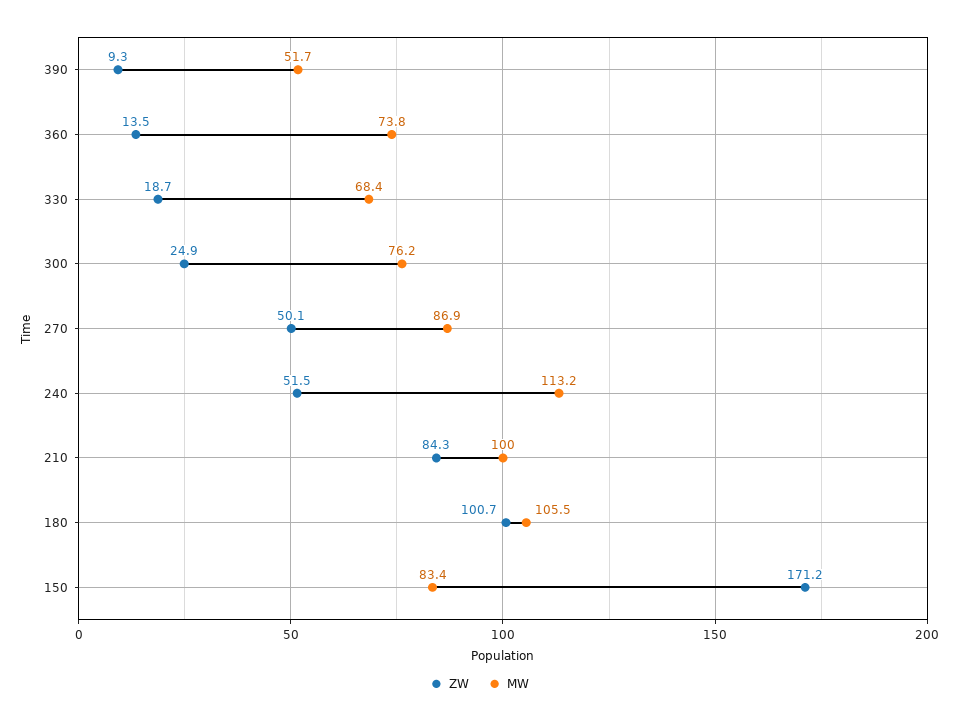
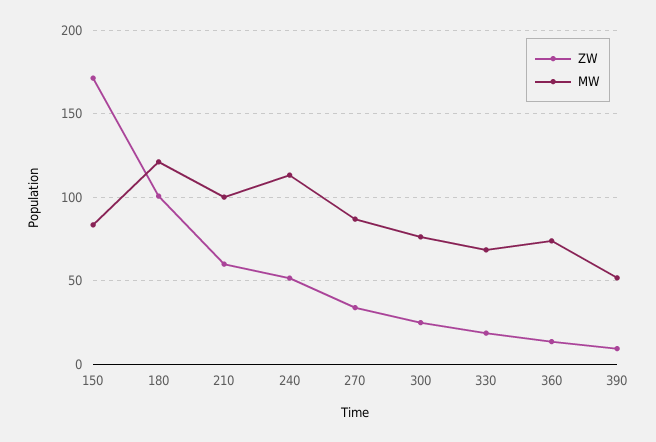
ZW, 270: 50.1 -> 35
ZW, 210: 84.3 -> 60
MW, 180: 105.5 -> 120

